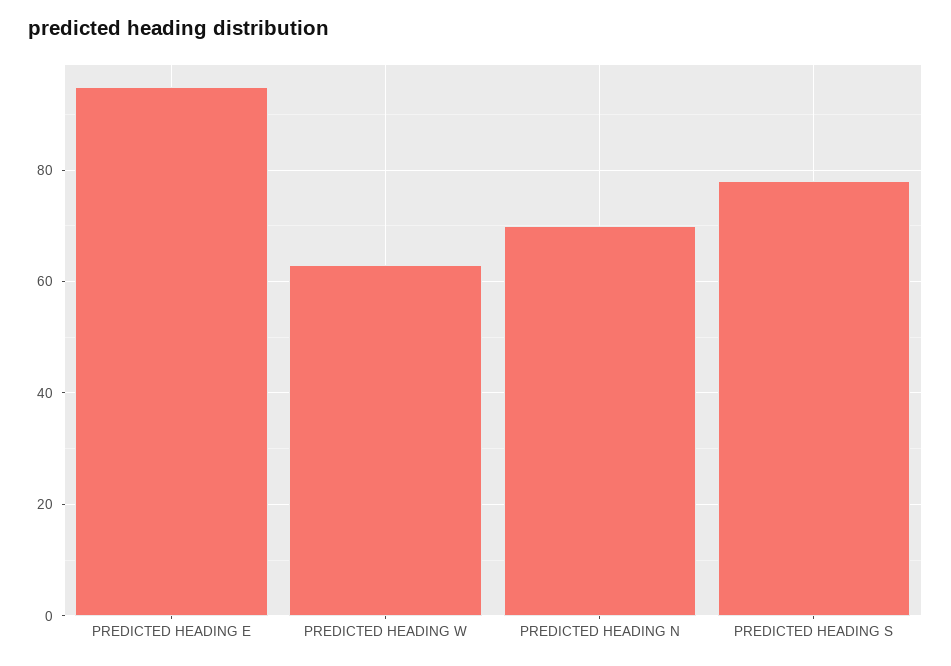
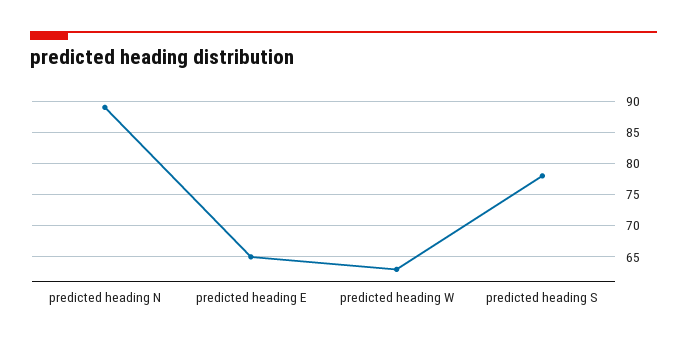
PREDICTED HEADING E: 95 -> 65
PREDICTED HEADING N: 70 -> 89

